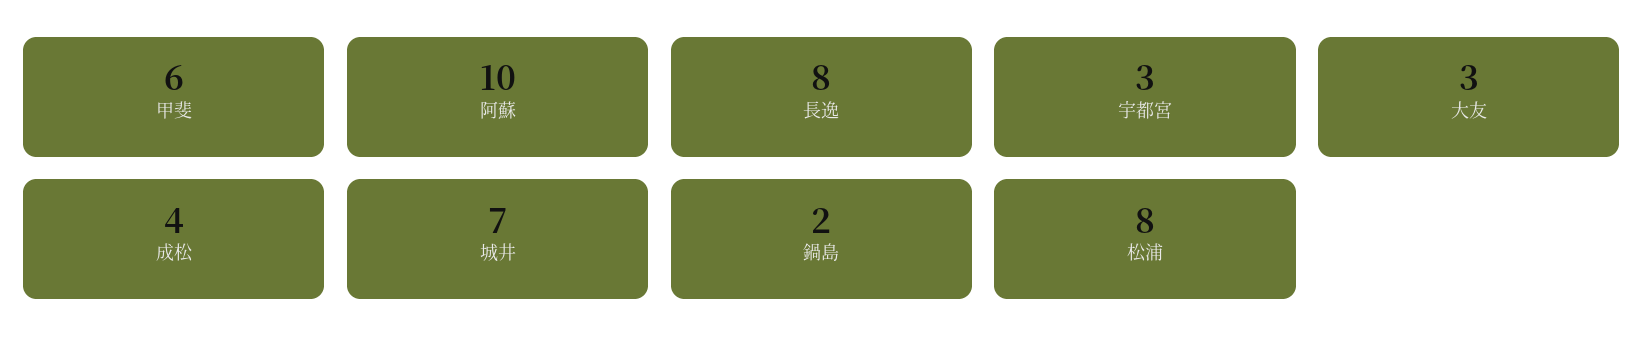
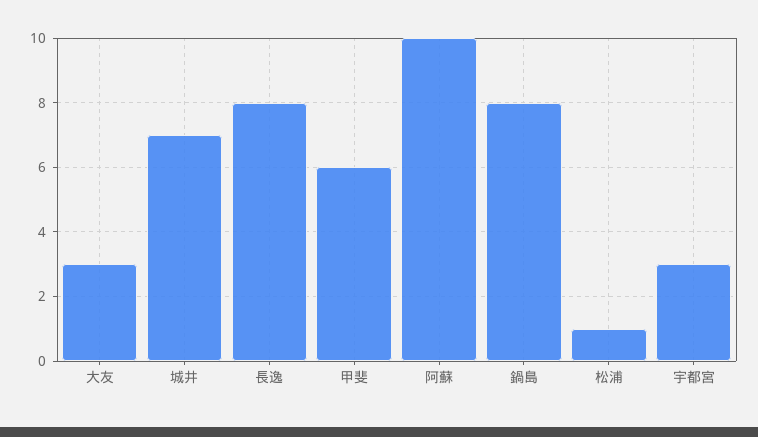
成松: 4 -> none
鍋島: 2 -> 8
松浦: 8 -> 1

